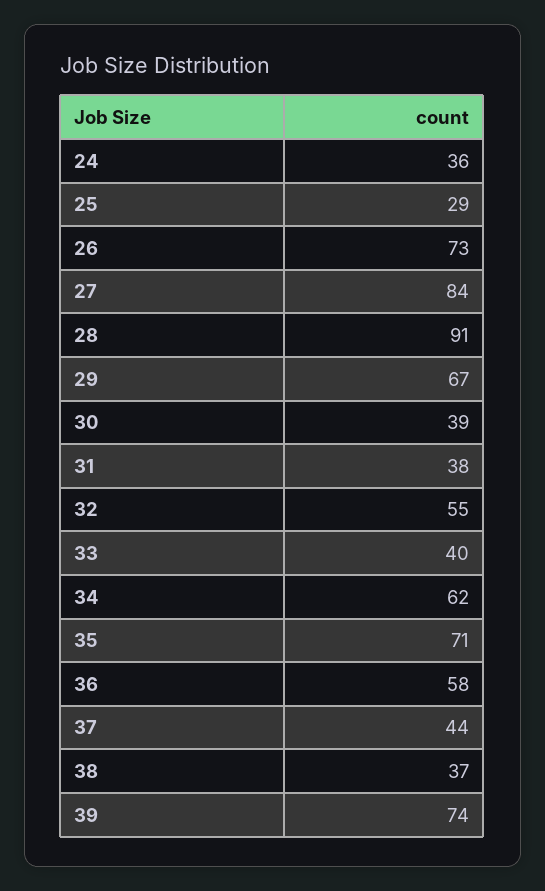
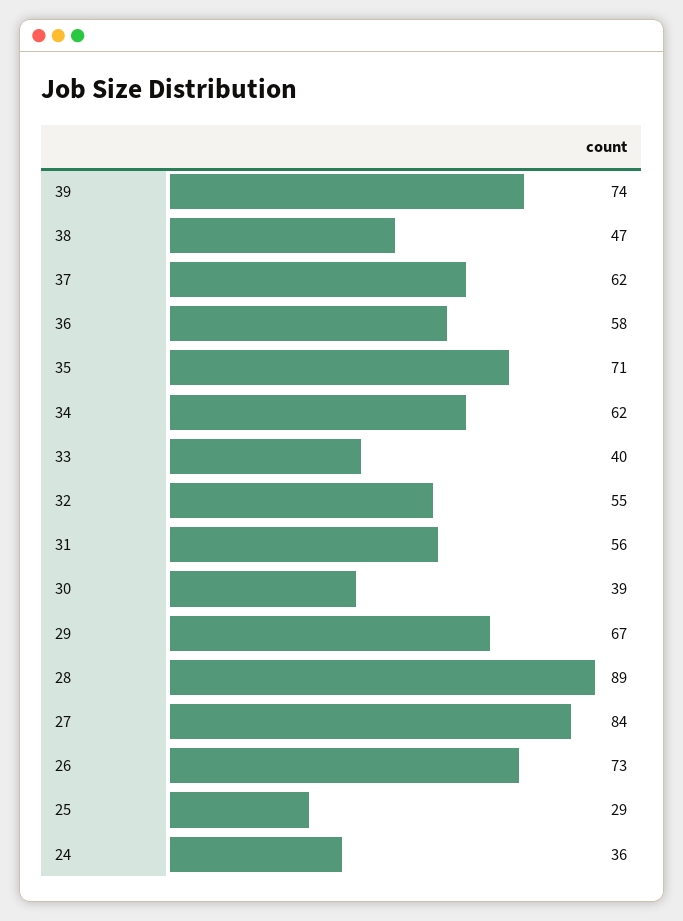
28: 91 -> 89
31: 38 -> 56
37: 44 -> 62
38: 37 -> 47

